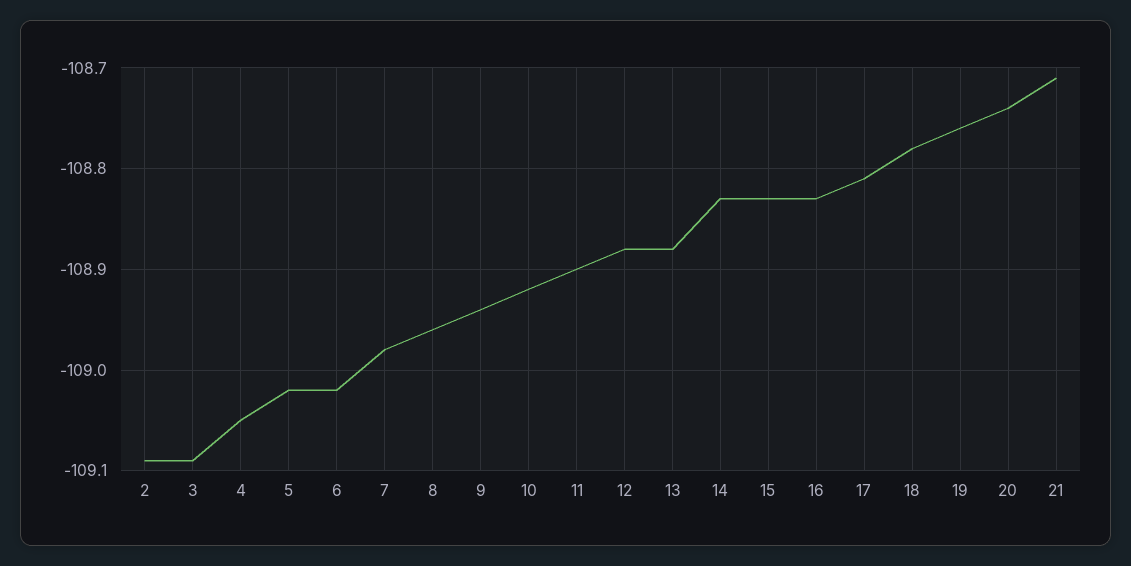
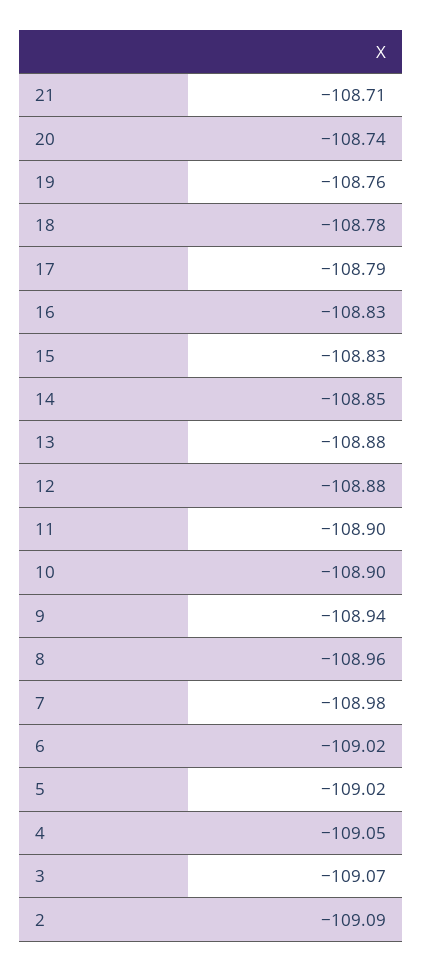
3: -109.09 -> -109.07
10: -108.92 -> -108.9
14: -108.83 -> -108.85
17: -108.81 -> -108.79

